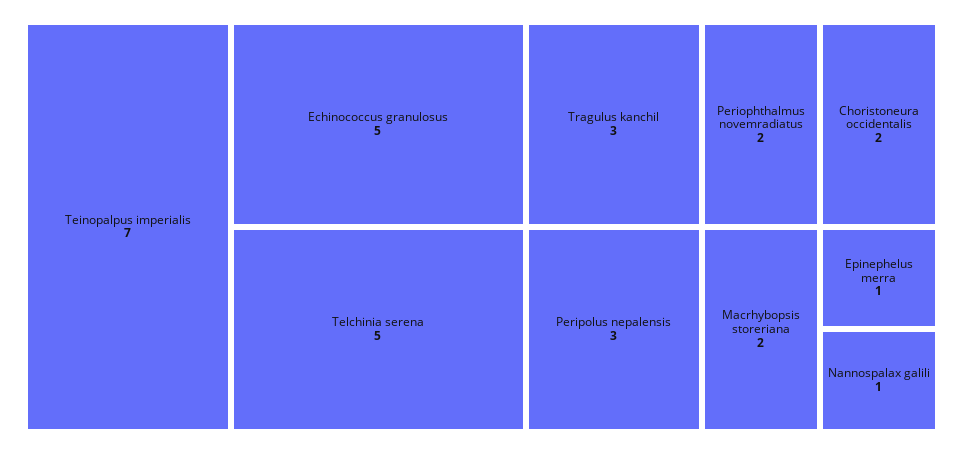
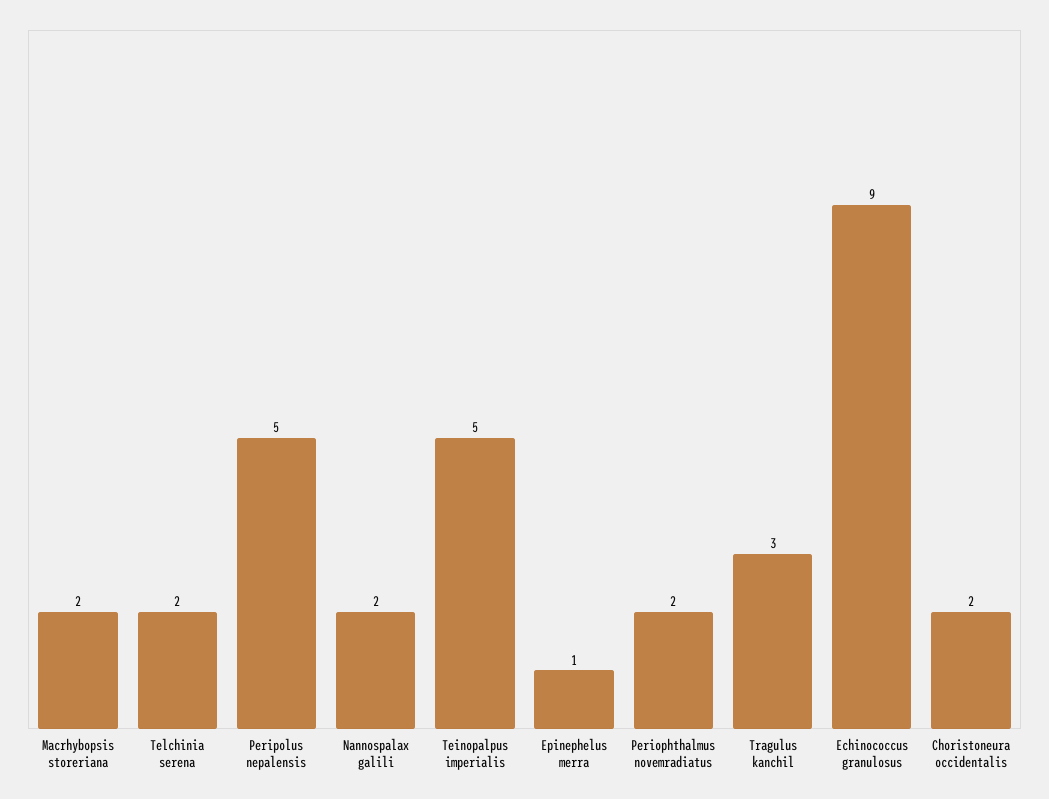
Teinopalpus imperialis: 7 -> 5
Echinococcus granulosus: 5 -> 9
Telchinia serena: 5 -> 2
Peripolus nepalensis: 3 -> 5
Nannospalax galili: 1 -> 2

